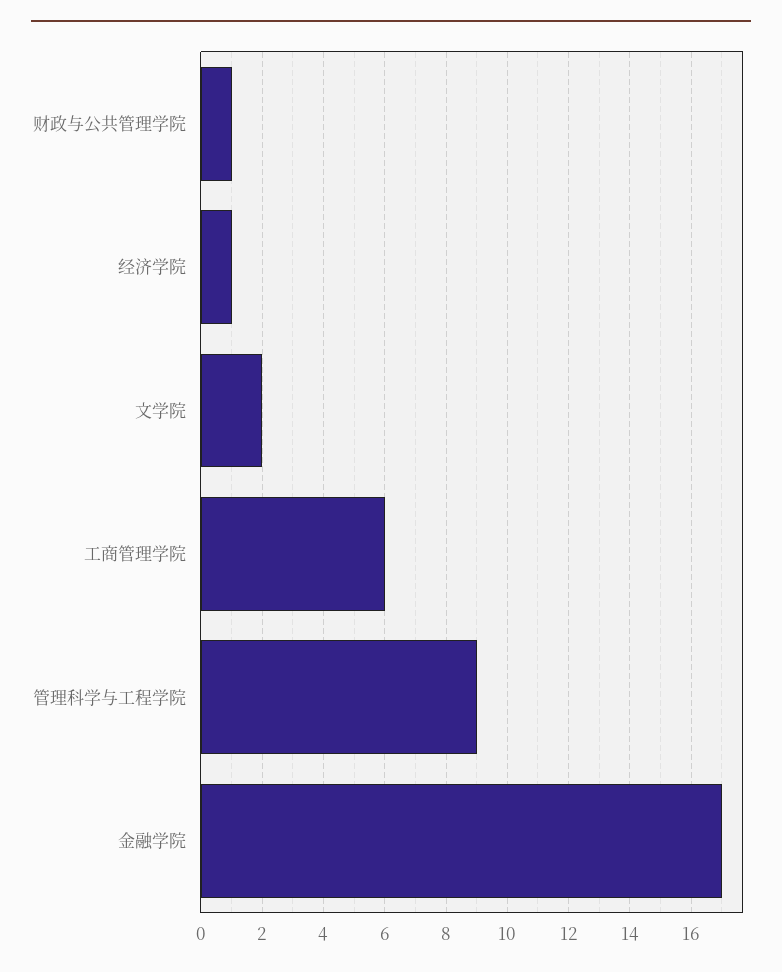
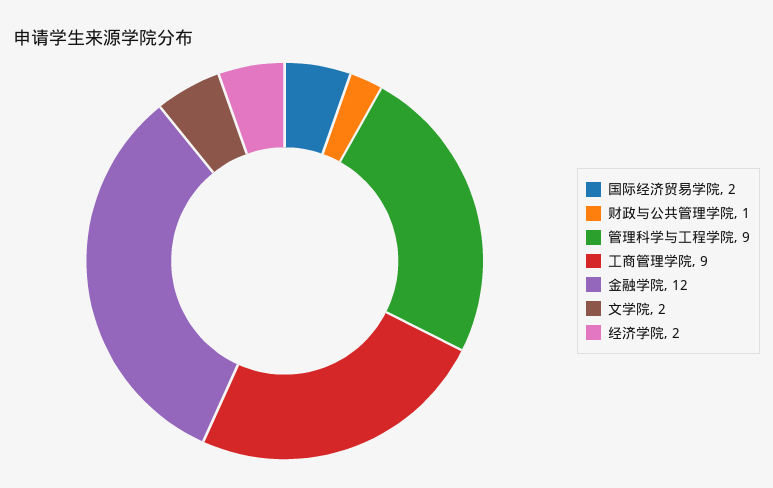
经济学院: 1 -> 2
工商管理学院: 6 -> 9
金融学院: 17 -> 12
国际经济贸易学院: none -> 2

